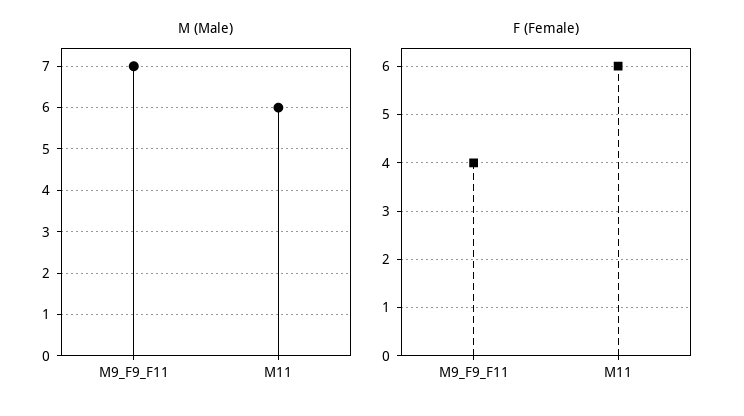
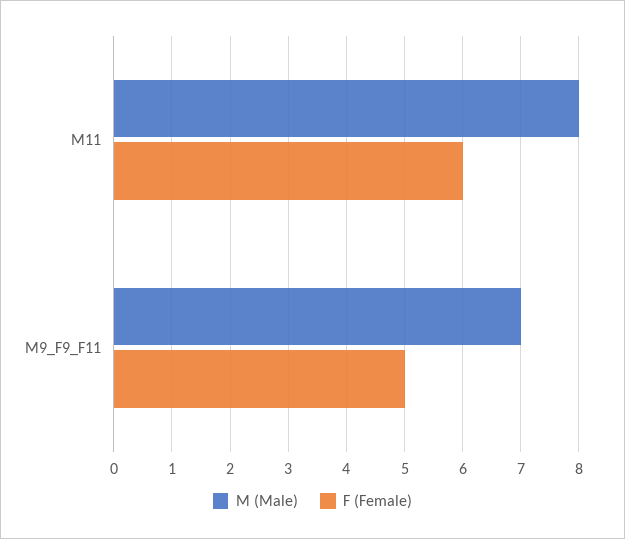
M (Male), M11: 6 -> 8
F (Female), M9_F9_F11: 4 -> 5

